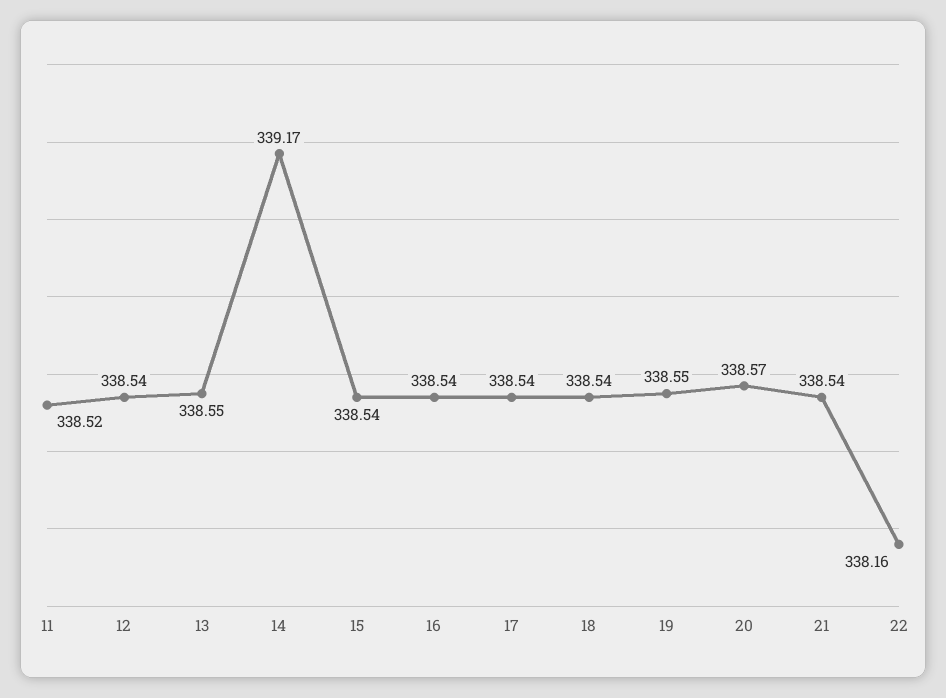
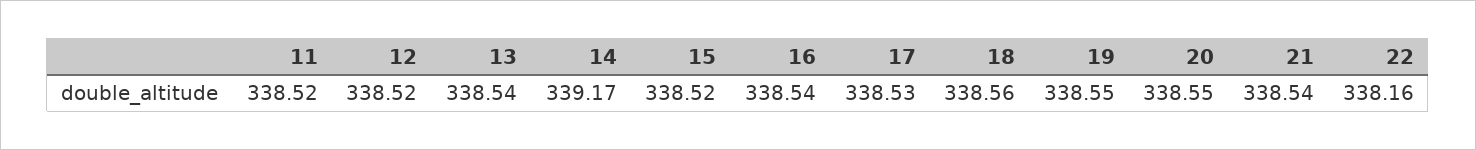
12: 338.54 -> 338.52
13: 338.55 -> 338.54
15: 338.54 -> 338.52
17: 338.54 -> 338.53
18: 338.54 -> 338.56
20: 338.57 -> 338.55

